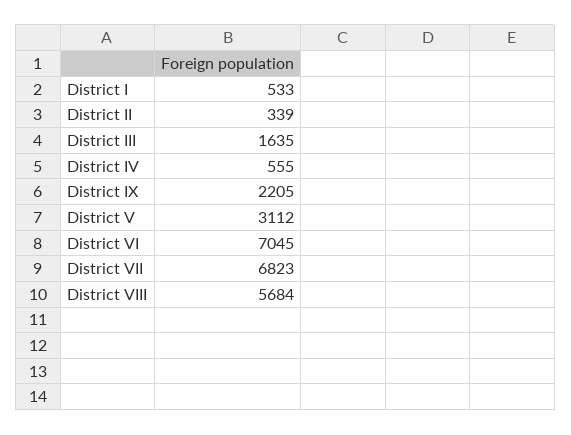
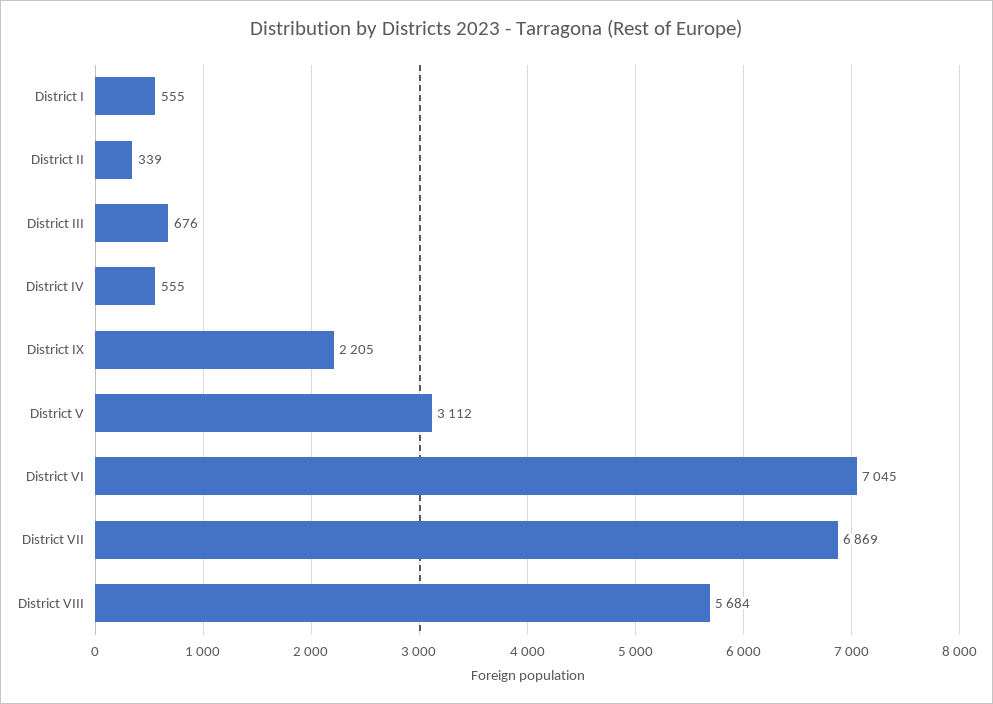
District I: 533 -> 555
District III: 1635 -> 676
District VII: 6823 -> 6869

